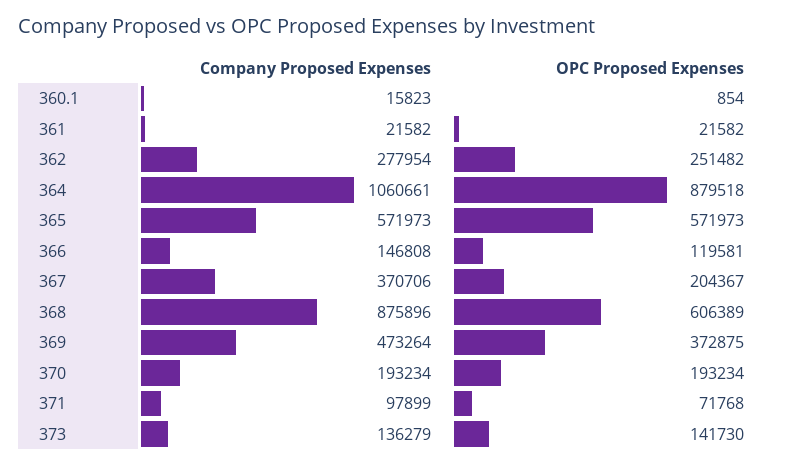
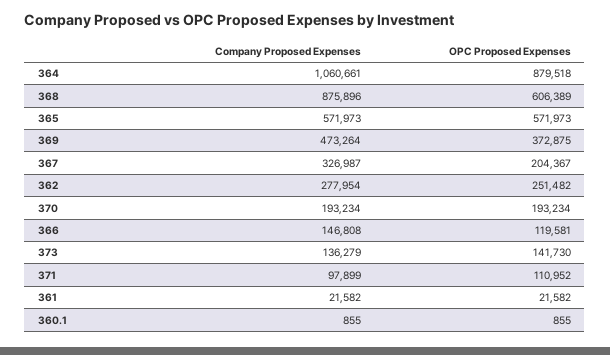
Company Proposed Expenses, 360.1: 15823 -> 855
OPC Proposed Expenses, 360.1: 854 -> 855
Company Proposed Expenses, 367: 370706 -> 326987
OPC Proposed Expenses, 371: 71768 -> 110952

